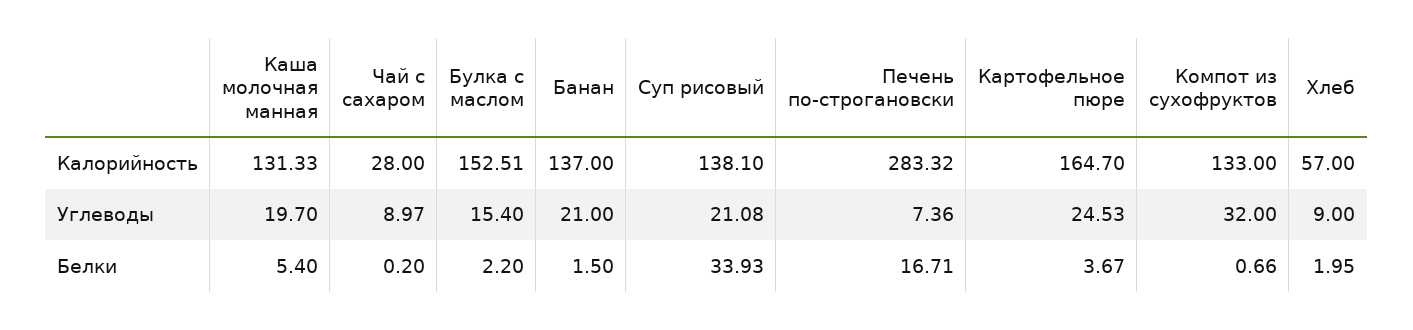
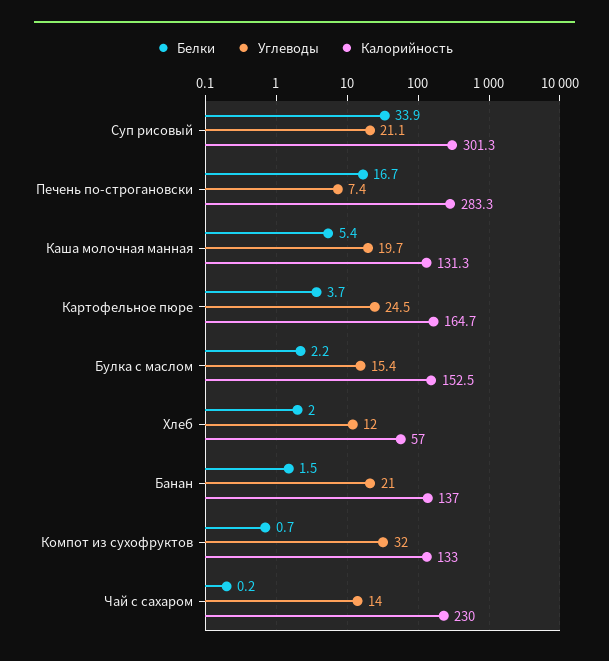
Калорийность, Чай с сахаром: 28 -> 230
Калорийность, Суп рисовый: 138.1 -> 301.3
Углеводы, Чай с сахаром: 8.97 -> 14
Углеводы, Хлеб: 9 -> 12

